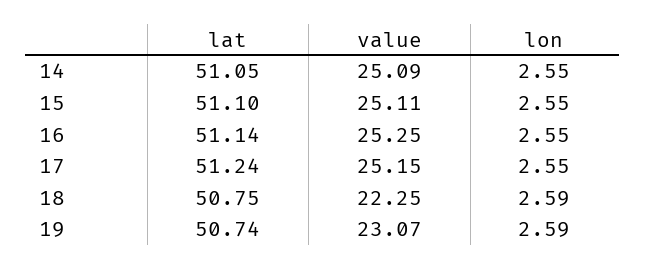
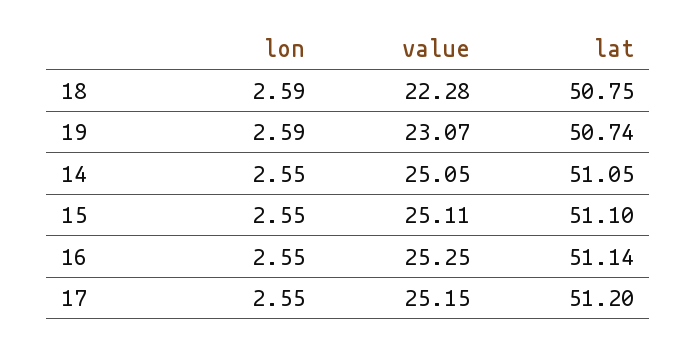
value, 14: 25.09 -> 25.05
lat, 17: 51.24 -> 51.2
value, 18: 22.25 -> 22.28

